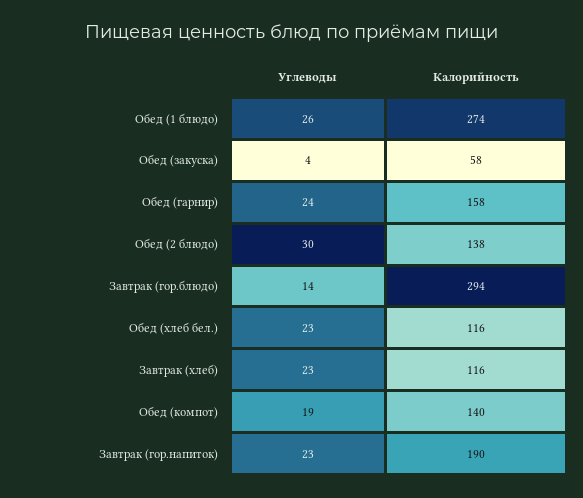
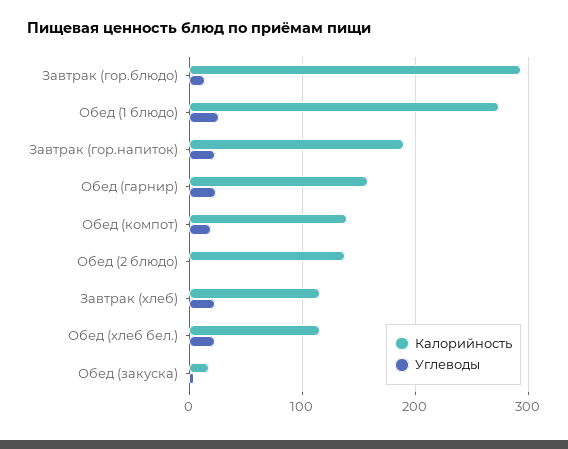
Калорийность, Обед (закуска): 58 -> 20
Углеводы, Обед (2 блюдо): 30 -> 0

